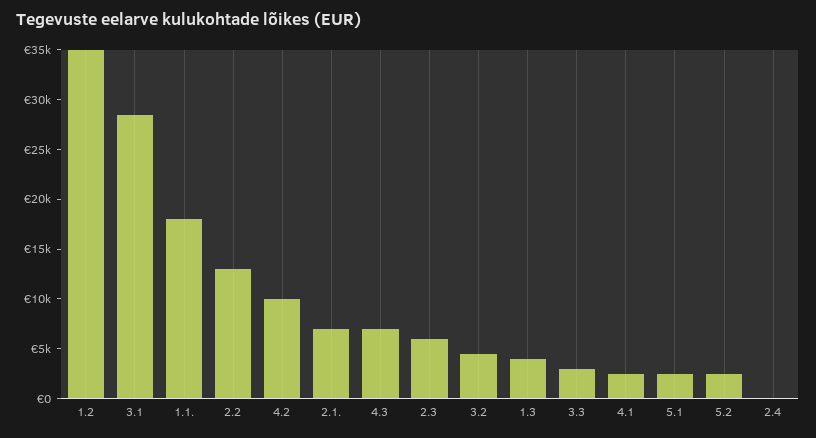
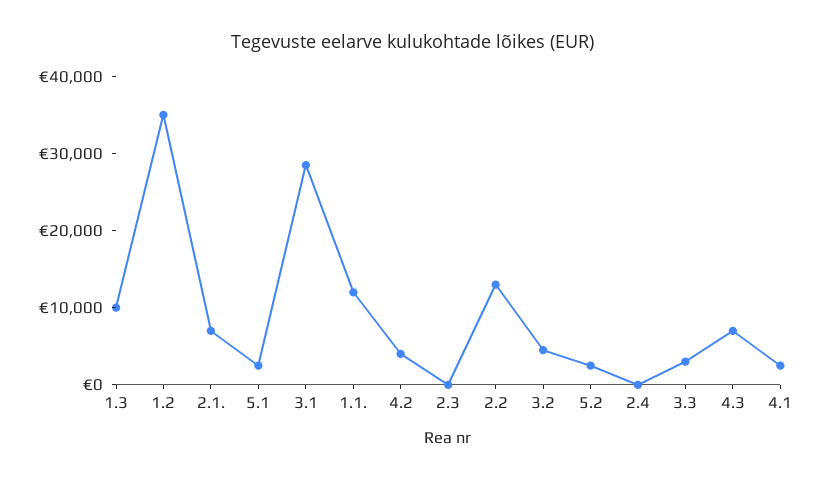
1.1.: 18000 -> 12000
4.2: 10000 -> 4000
2.3: 6000 -> 0
1.3: 4000 -> 10000

